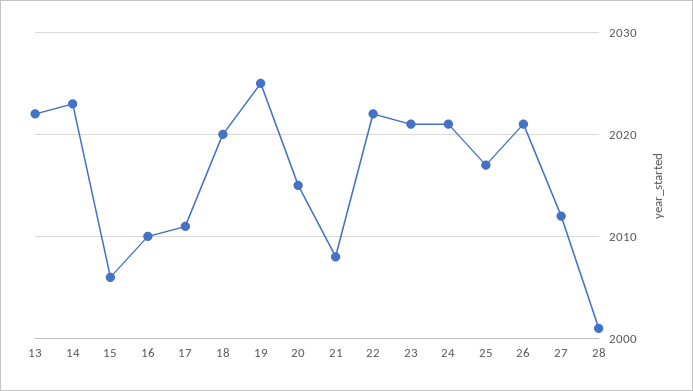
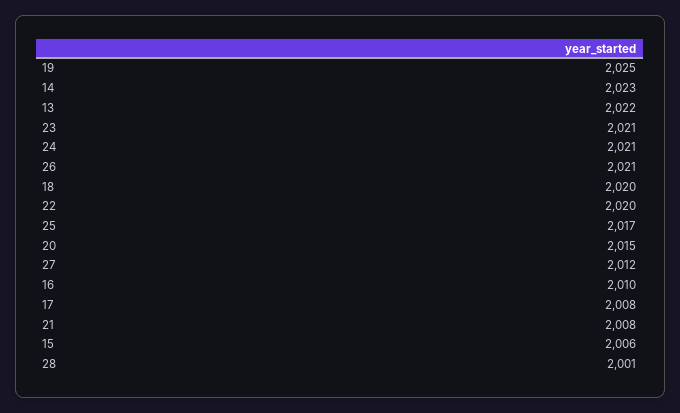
17: 2011 -> 2008
22: 2022 -> 2020

